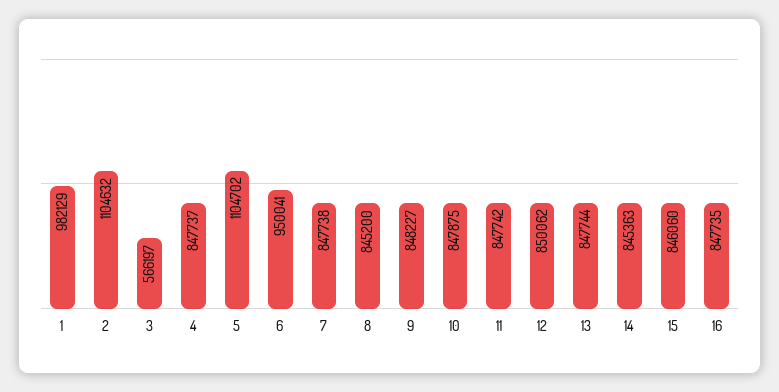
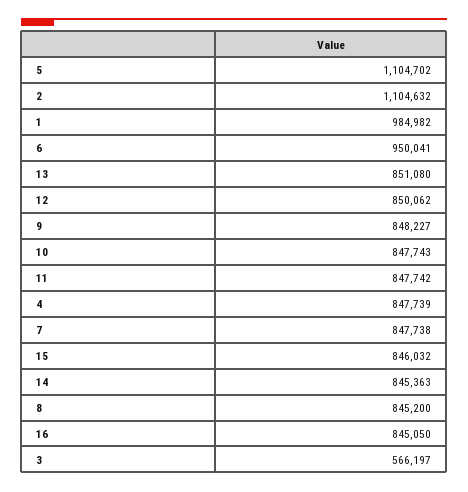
1: 982129 -> 984982
4: 847737 -> 847739
10: 847875 -> 847743
13: 847744 -> 851080
15: 846060 -> 846032
16: 847735 -> 845050

